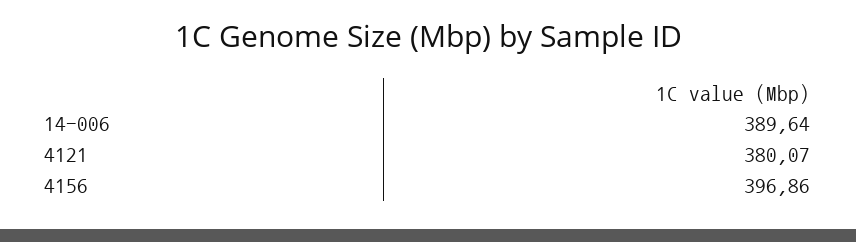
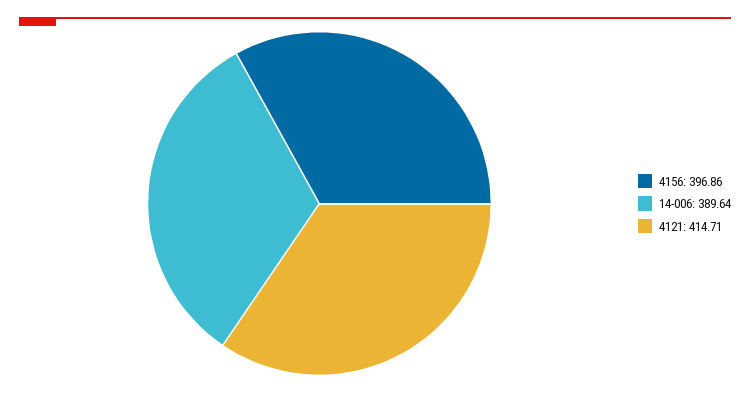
4121: 380.07 -> 414.71

